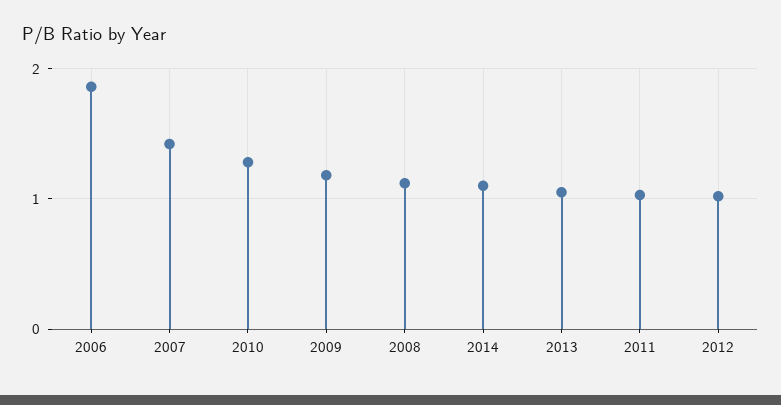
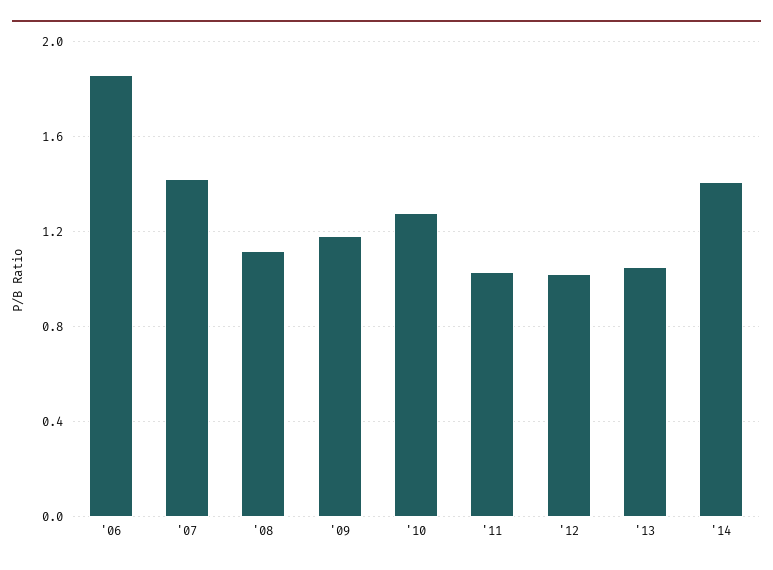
2014: 1.1 -> 1.4

